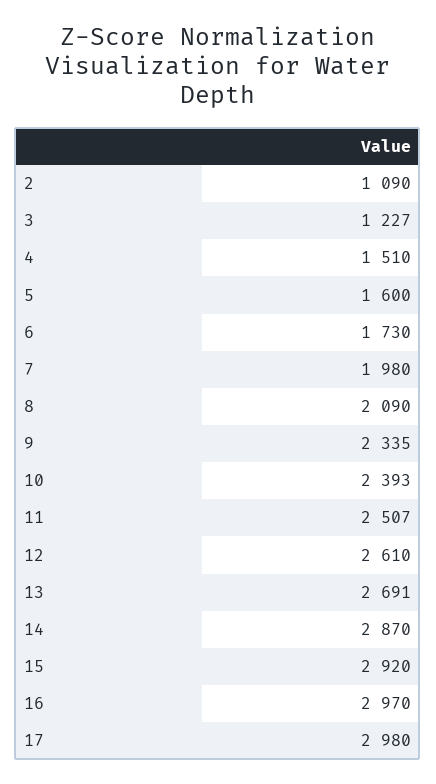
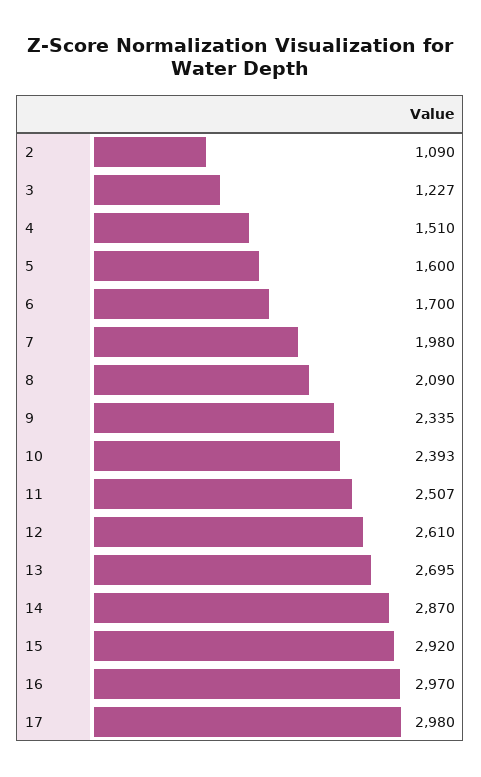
6: 1730 -> 1700
13: 2691 -> 2695

